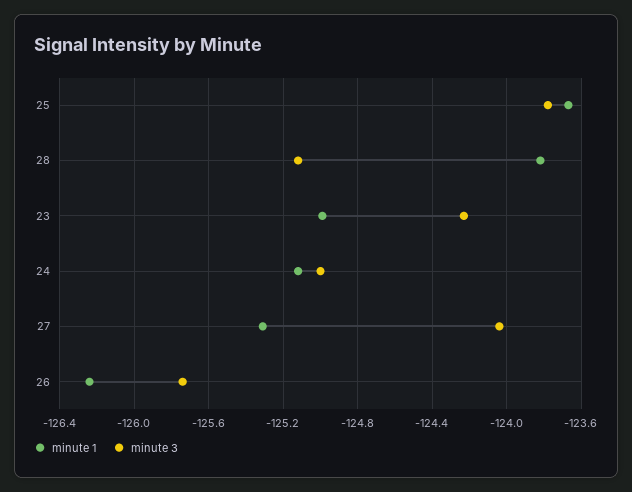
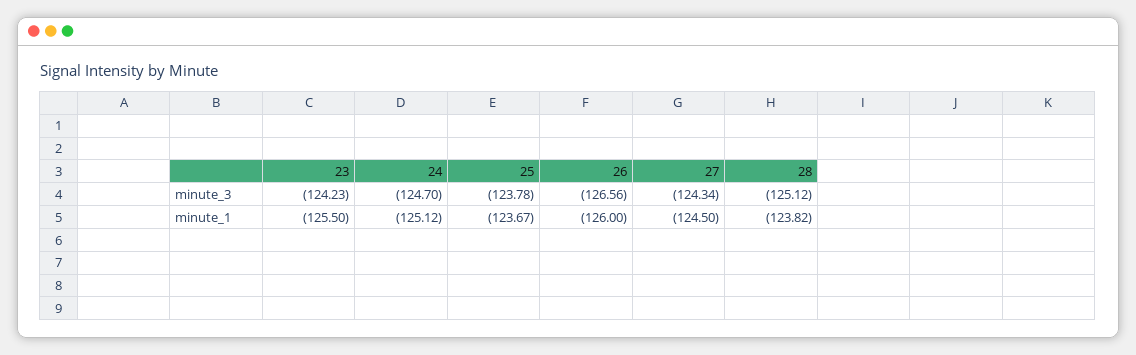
minute 1, 23: -125 -> -125.5
minute 3, 24: -125 -> -124.7
minute 1, 27: -125.3 -> -124.5
minute 3, 27: -124.05 -> -124.34
minute 1, 26: -126.25 -> -126
minute 3, 26: -125.75 -> -126.56

